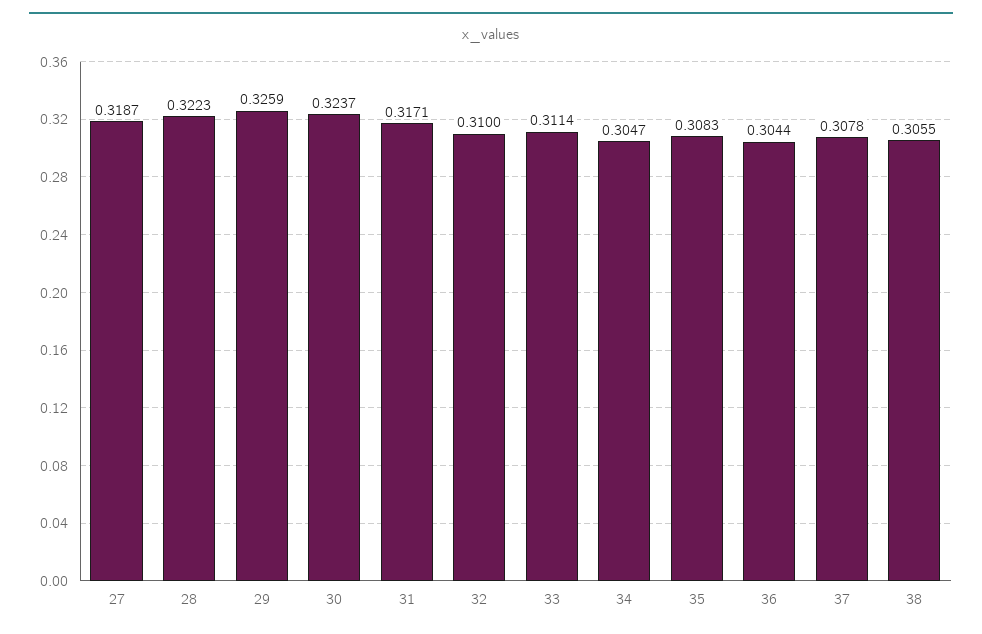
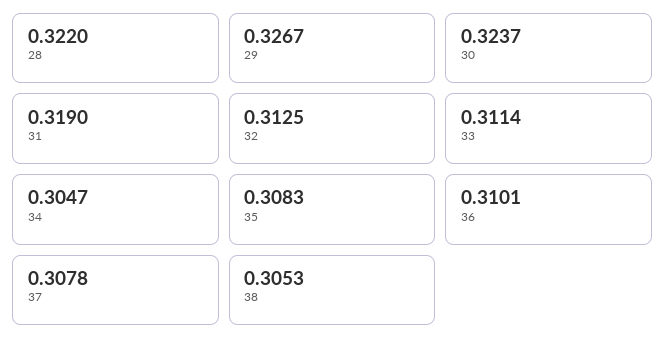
27: 0.3187 -> none
28: 0.3223 -> 0.322
29: 0.3259 -> 0.3267
31: 0.3171 -> 0.319
32: 0.31 -> 0.3125
36: 0.3044 -> 0.3101
38: 0.3055 -> 0.3053

